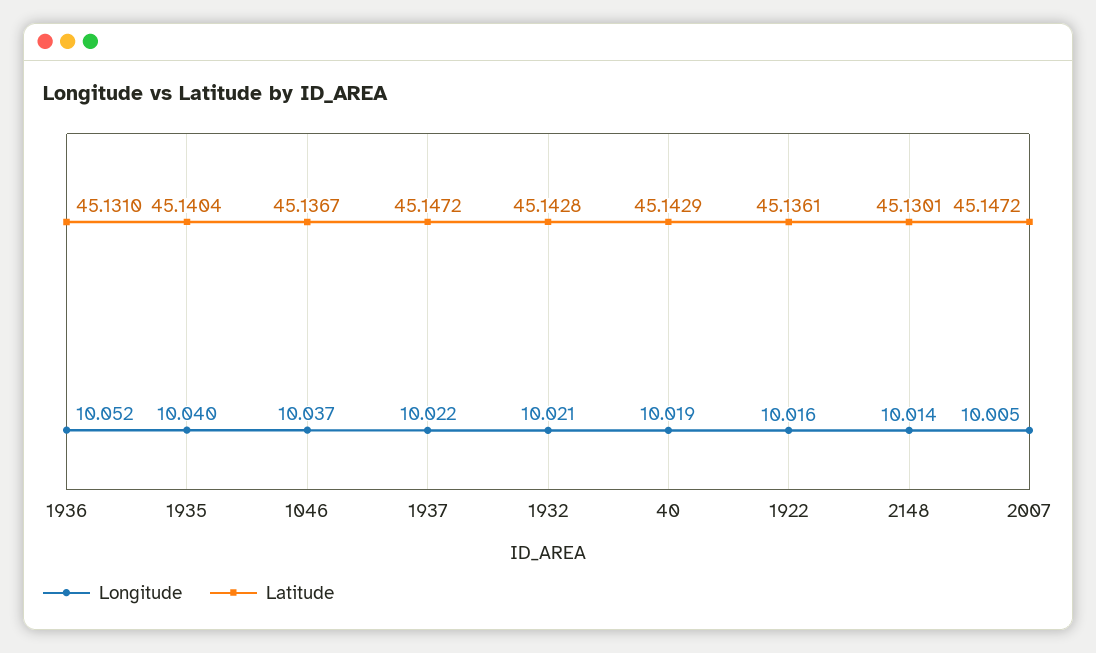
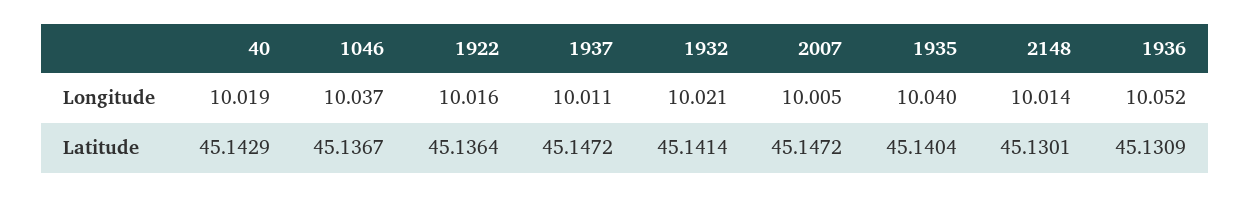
Latitude, 1936: 45.131 -> 45.1309
Longitude, 1937: 10.022 -> 10.011
Latitude, 1932: 45.1428 -> 45.1414
Latitude, 1922: 45.1361 -> 45.1364

